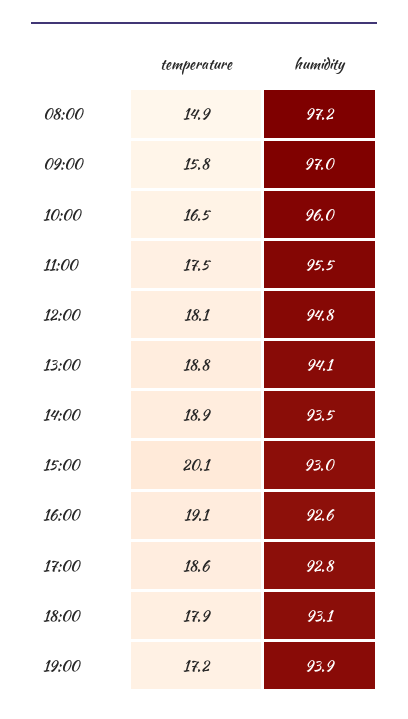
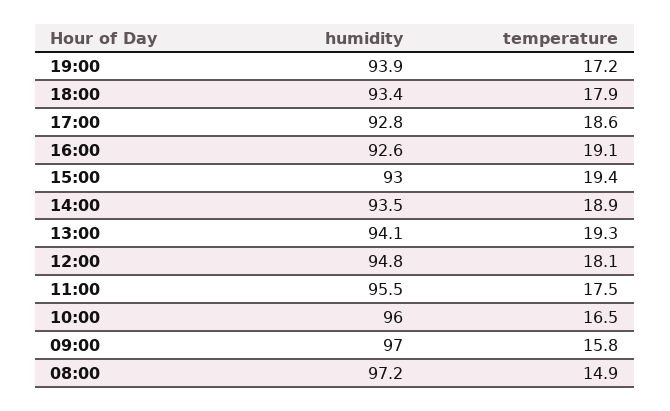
temperature, 13:00: 18.8 -> 19.3
temperature, 15:00: 20.1 -> 19.4
humidity, 18:00: 93.1 -> 93.4

